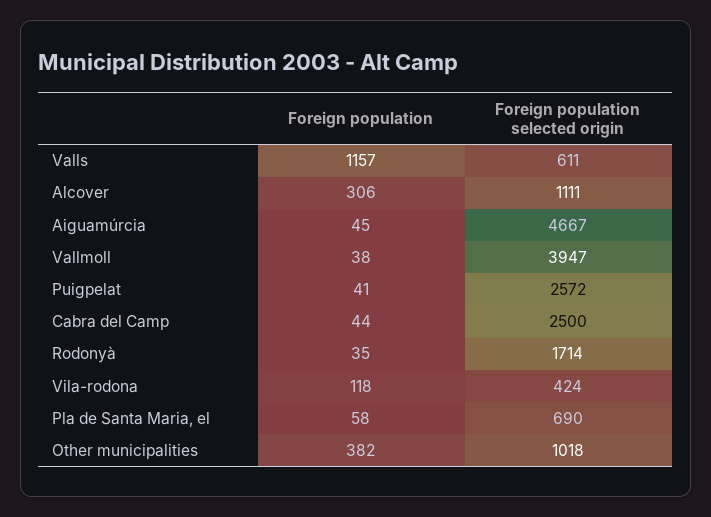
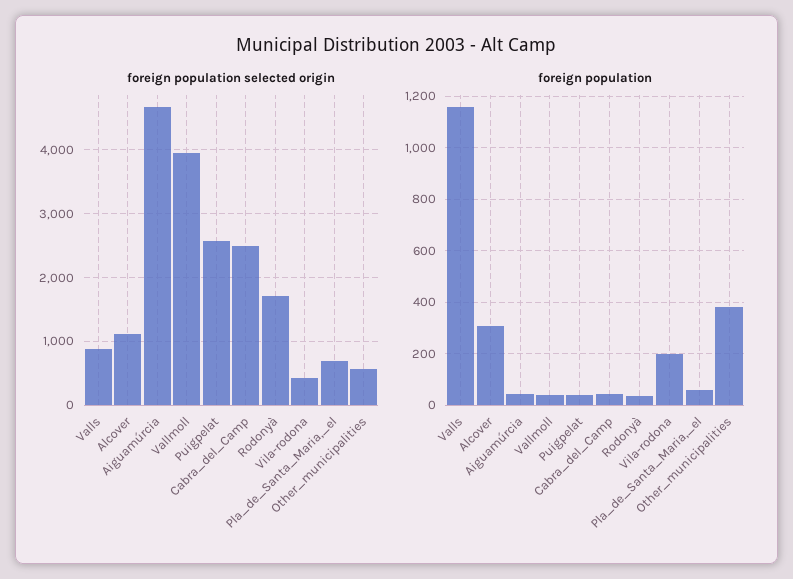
Foreign population selected origin, Valls: 611 -> 900
Foreign population, Vila-rodona: 118 -> 200
Foreign population selected origin, Other municipalities: 1018 -> 600

